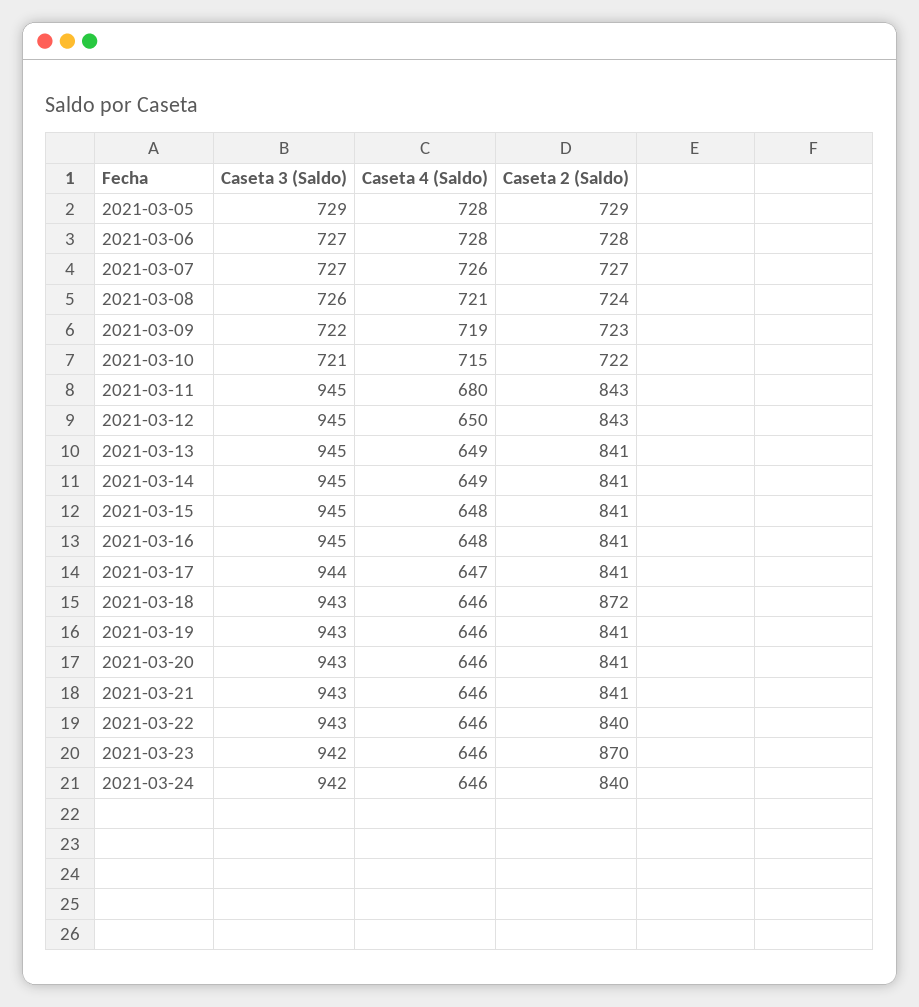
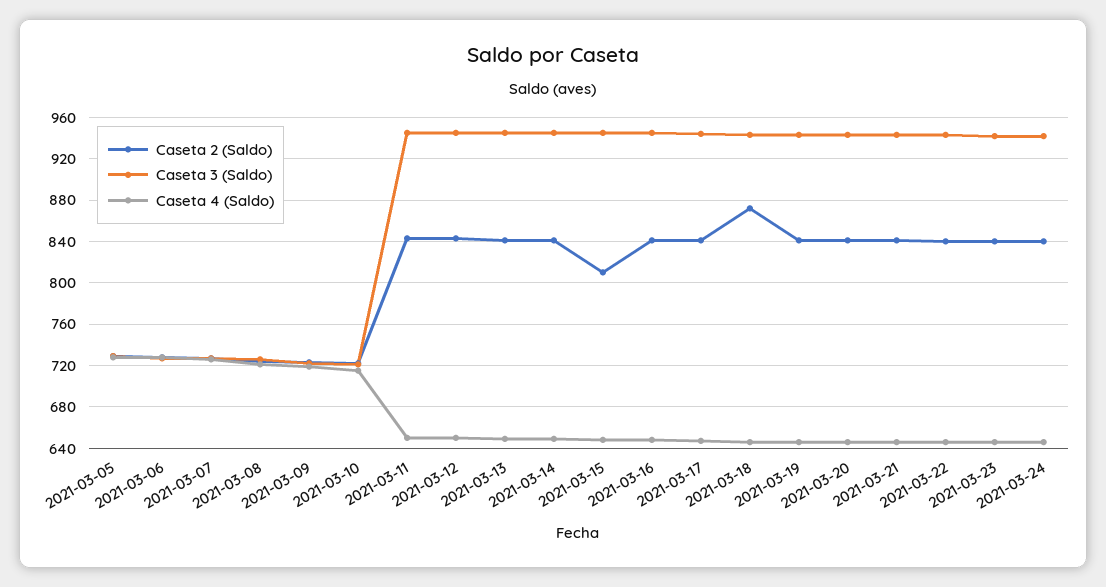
Caseta 4 (Saldo), 2021-03-11: 680 -> 650
Caseta 2 (Saldo), 2021-03-15: 841 -> 810
Caseta 2 (Saldo), 2021-03-23: 870 -> 840

